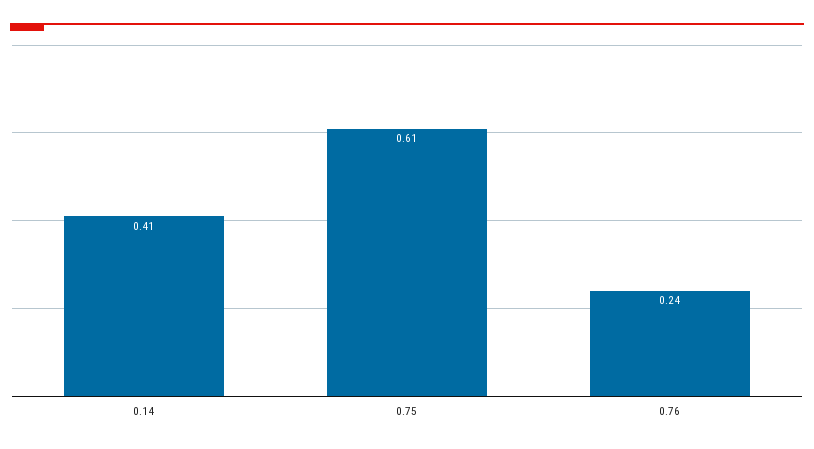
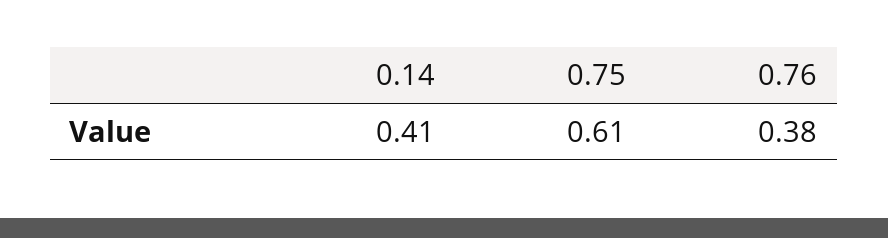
0.76: 0.24 -> 0.38

